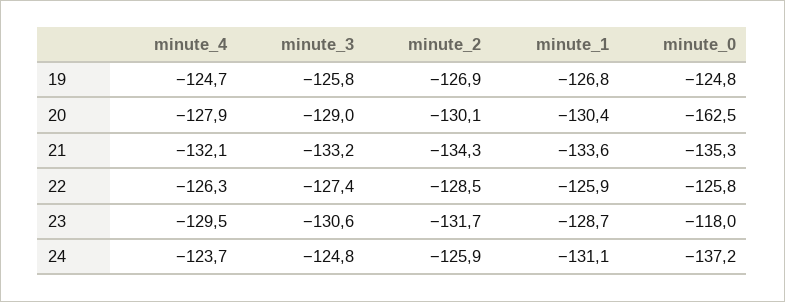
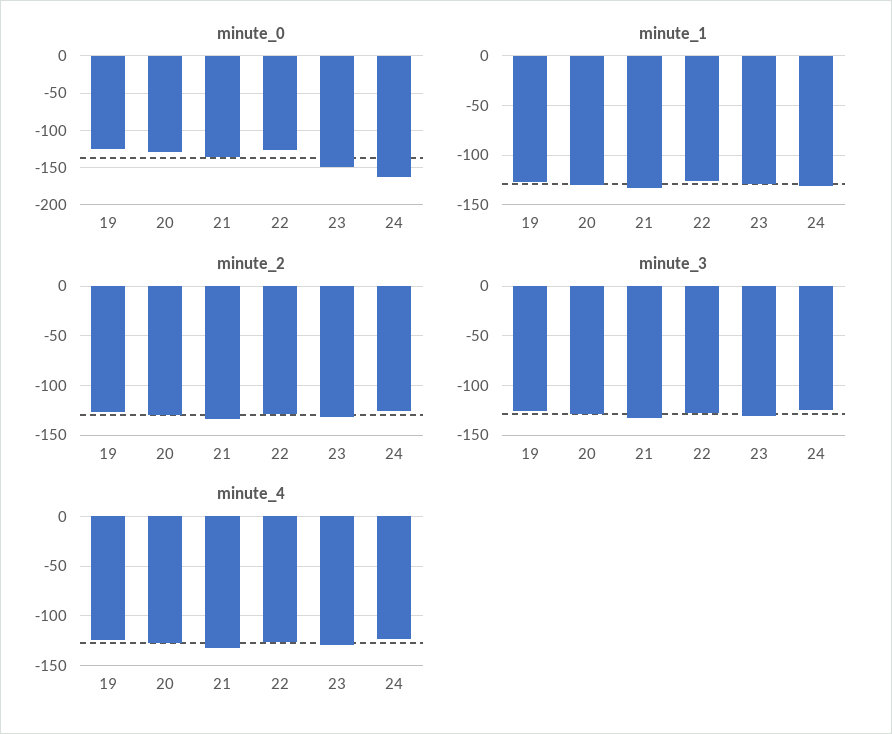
minute_0, 20: -162.5 -> -130
minute_0, 23: -118 -> -150
minute_0, 24: -137.2 -> -160

